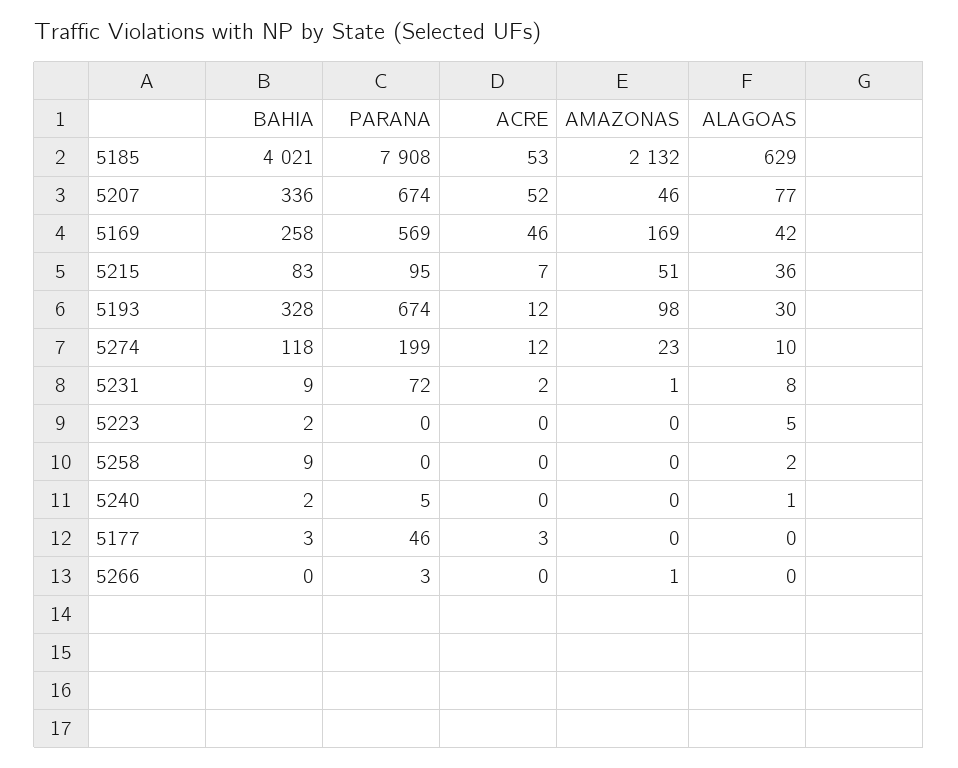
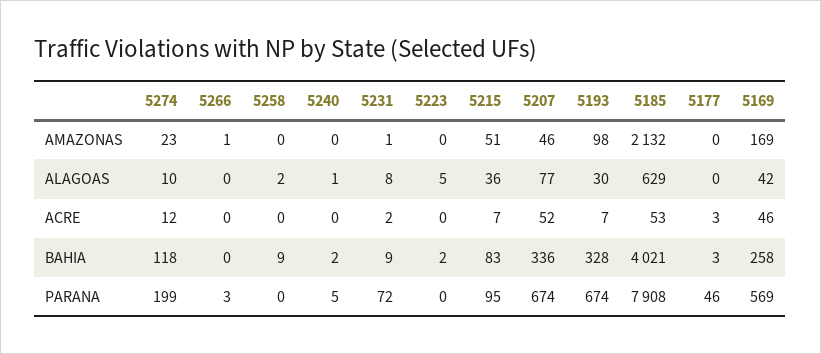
ACRE, 5193: 12 -> 7

